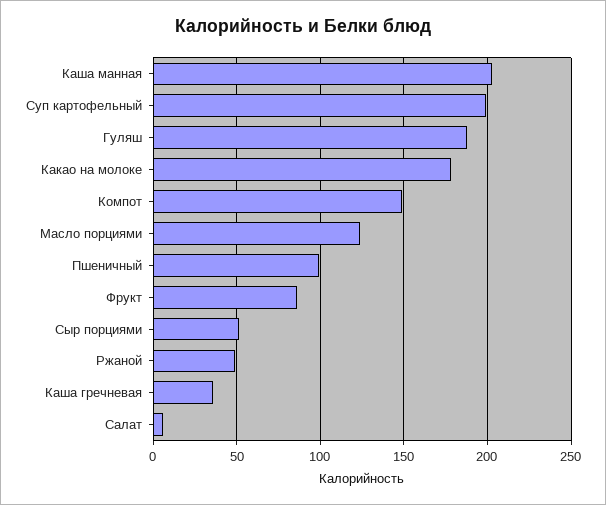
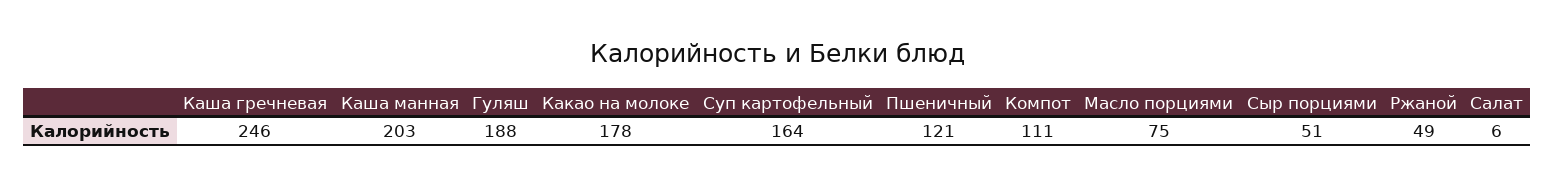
Суп картофельный: 200 -> 164
Компот: 150 -> 111
Масло порциями: 125 -> 75
Пшеничный: 100 -> 121
Фрукт: 85 -> none
Каша гречневая: 35 -> 246

